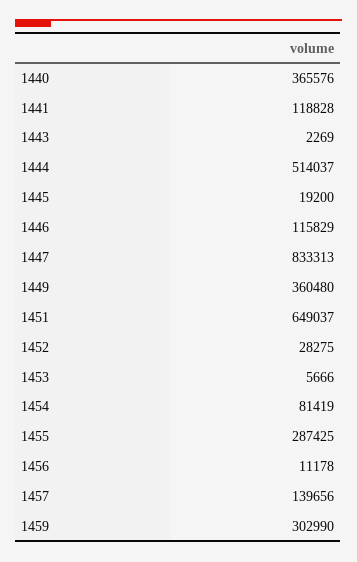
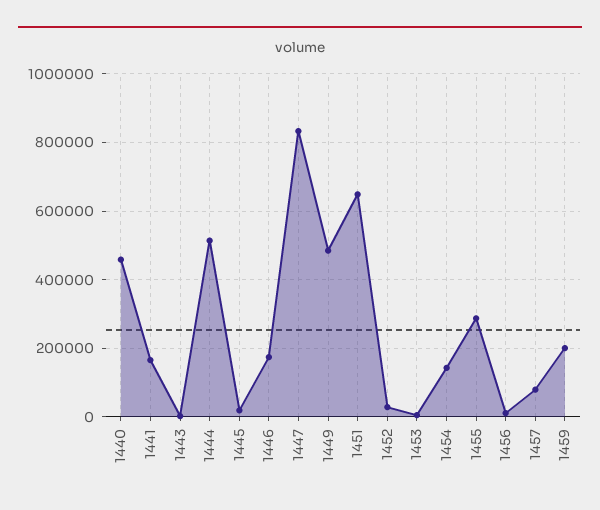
1440: 365576 -> 460000
1441: 118828 -> 160000
1446: 115829 -> 180000
1449: 360480 -> 480000
1454: 81419 -> 140000
1457: 139656 -> 80000
1459: 302990 -> 200000

